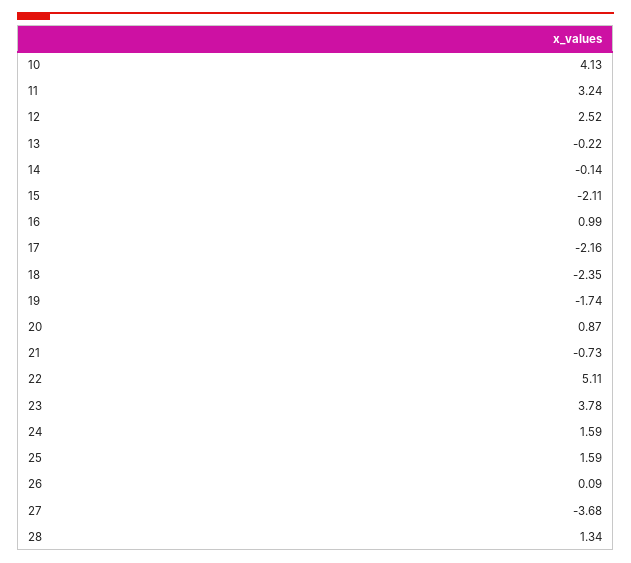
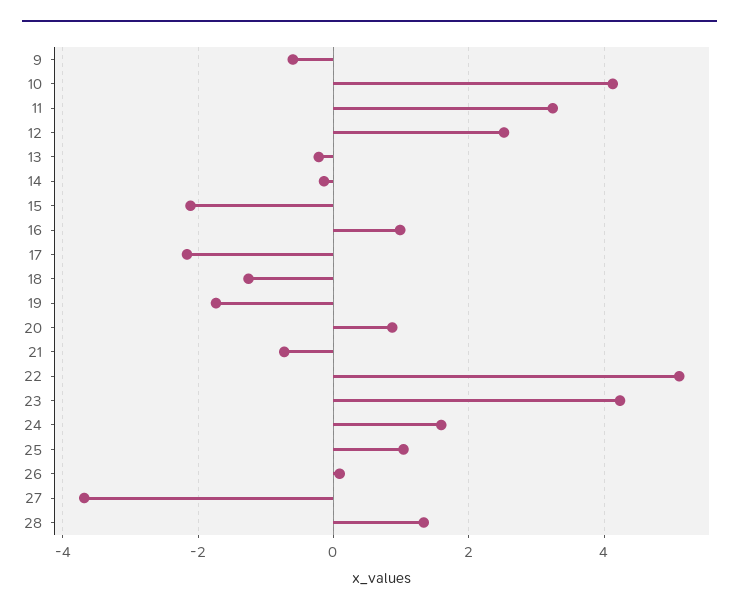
18: -2.35 -> -1.2
23: 3.78 -> 4.2
25: 1.59 -> 1
9: none -> -0.6

